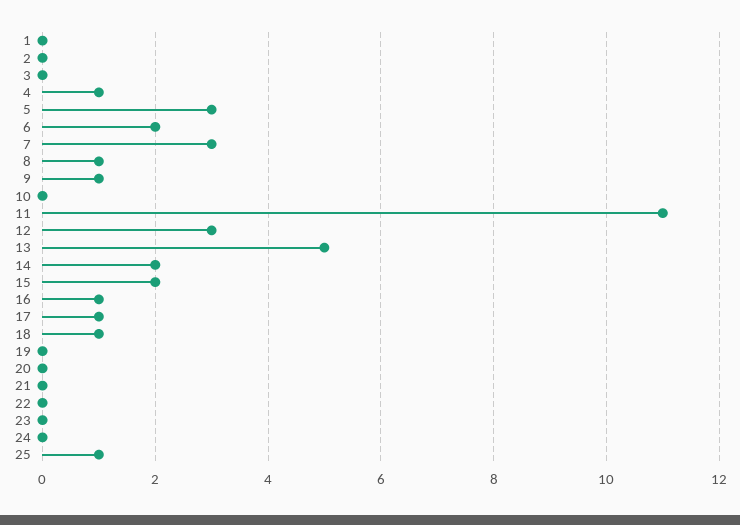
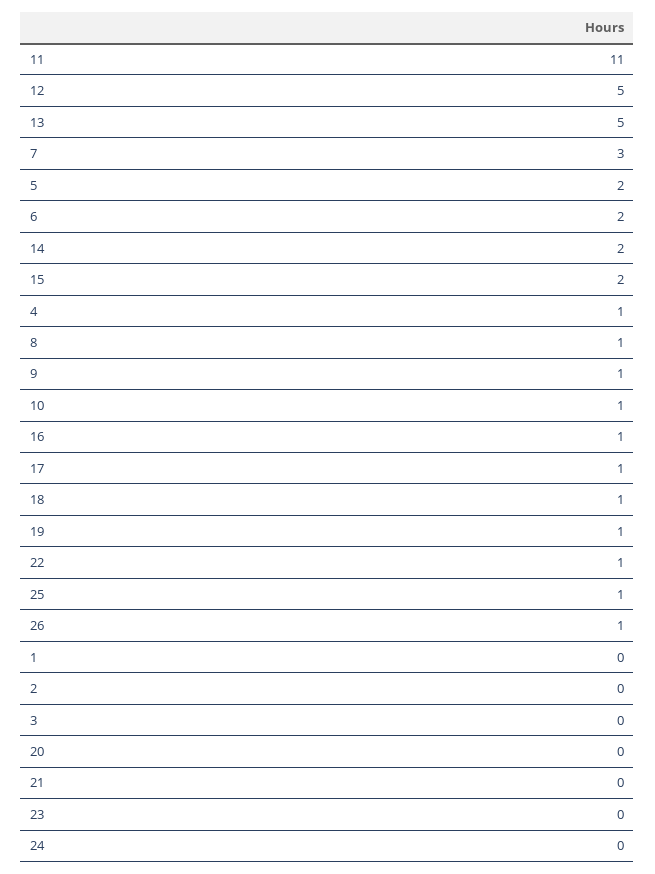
5: 3 -> 2
10: 0 -> 1
12: 3 -> 5
19: 0 -> 1
22: 0 -> 1
26: none -> 1

